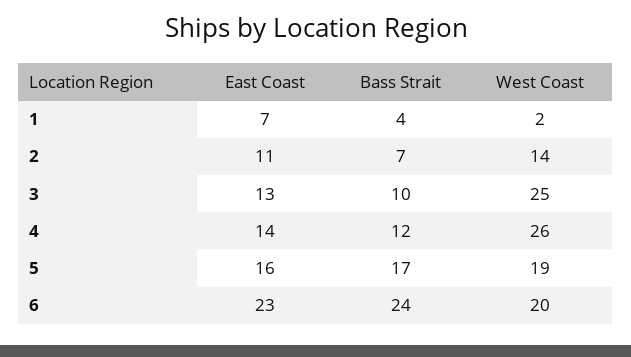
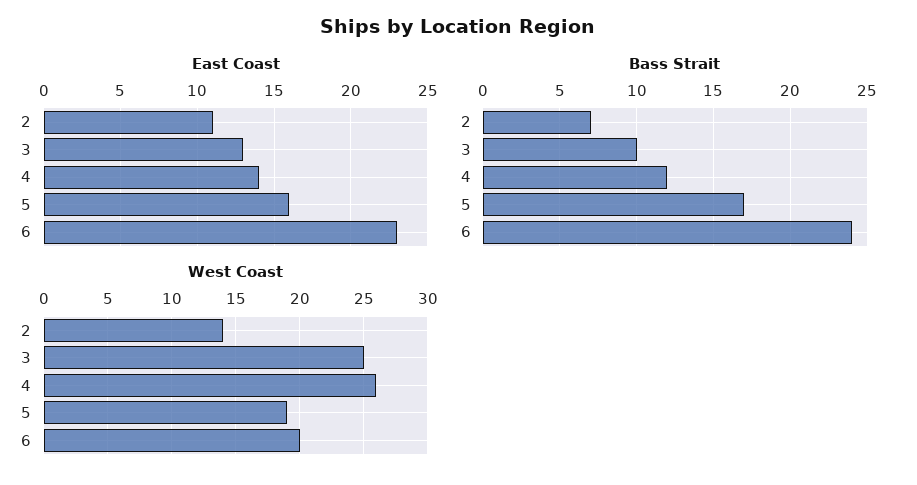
East Coast, 1: 7 -> none
Bass Strait, 1: 4 -> none
West Coast, 1: 2 -> none

